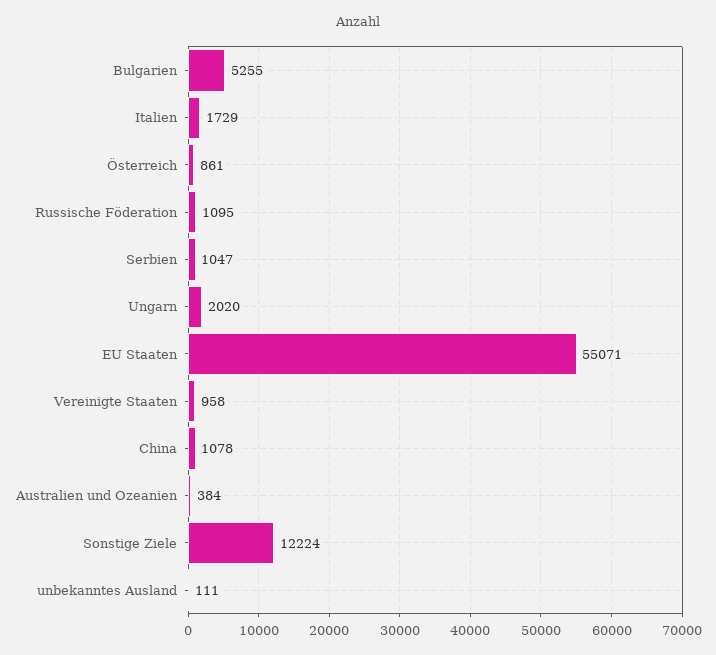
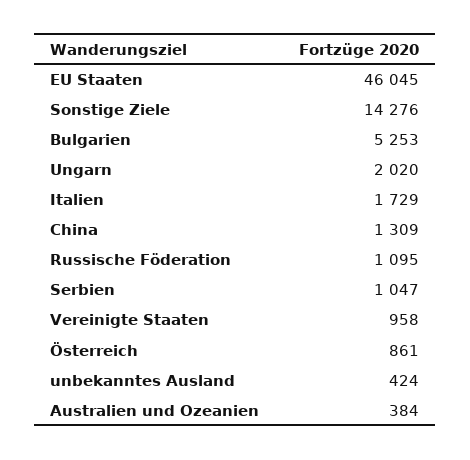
Bulgarien: 5255 -> 5253
EU Staaten: 55071 -> 46045
China: 1078 -> 1309
Sonstige Ziele: 12224 -> 14276
unbekanntes Ausland: 111 -> 424

